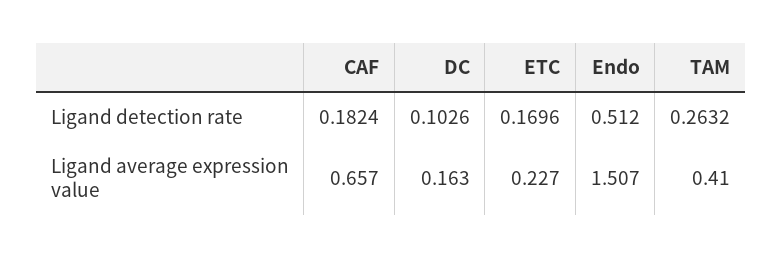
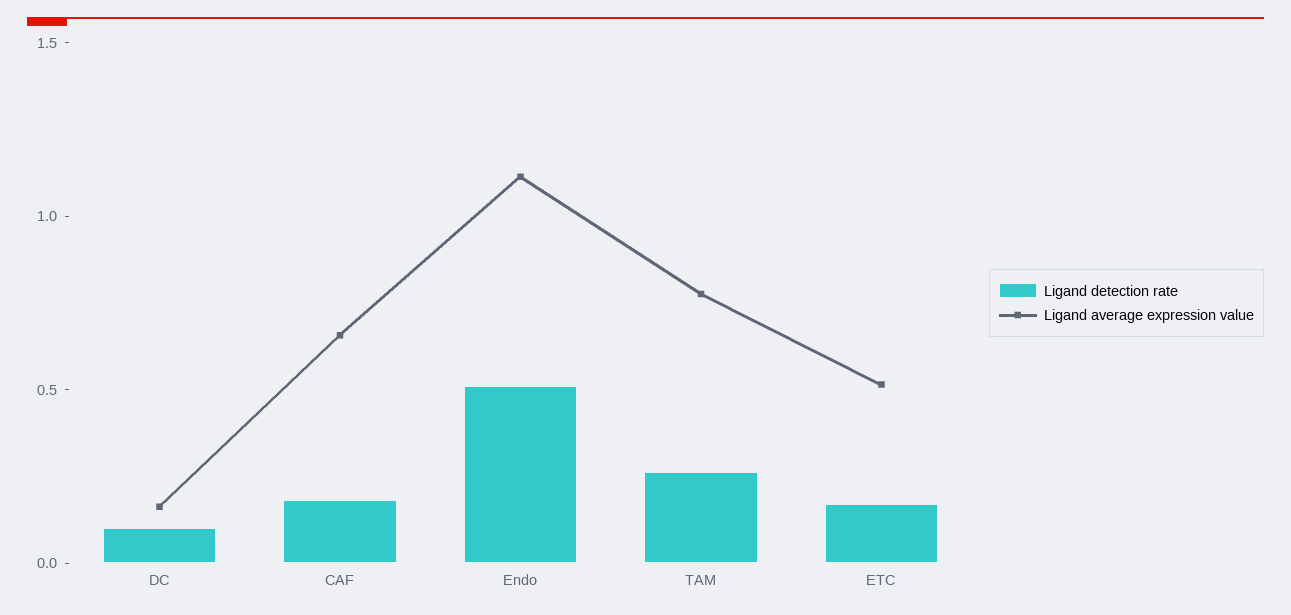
Ligand average expression value, ETC: 0.227 -> 0.5
Ligand average expression value, Endo: 1.507 -> 1.1
Ligand average expression value, TAM: 0.41 -> 0.8

